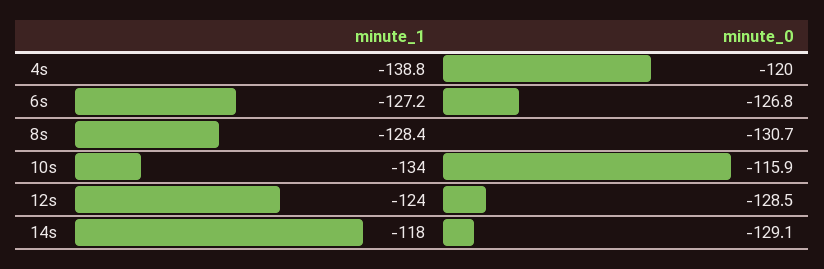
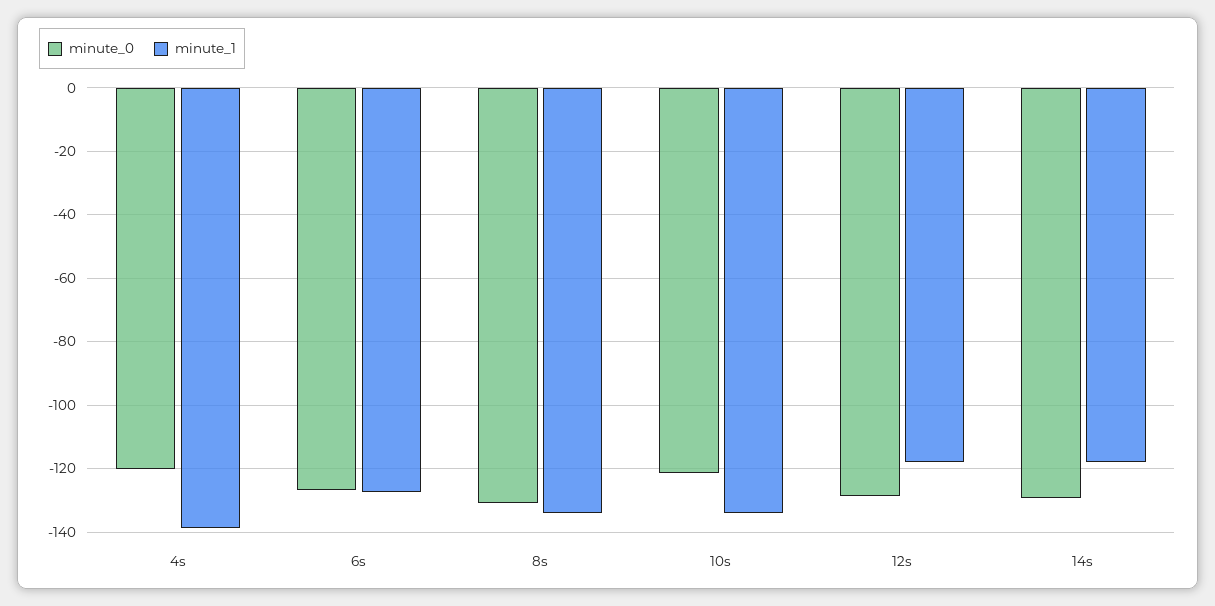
minute_1, 8s: -128.4 -> -134
minute_0, 10s: -115.9 -> -122
minute_1, 12s: -124 -> -118

